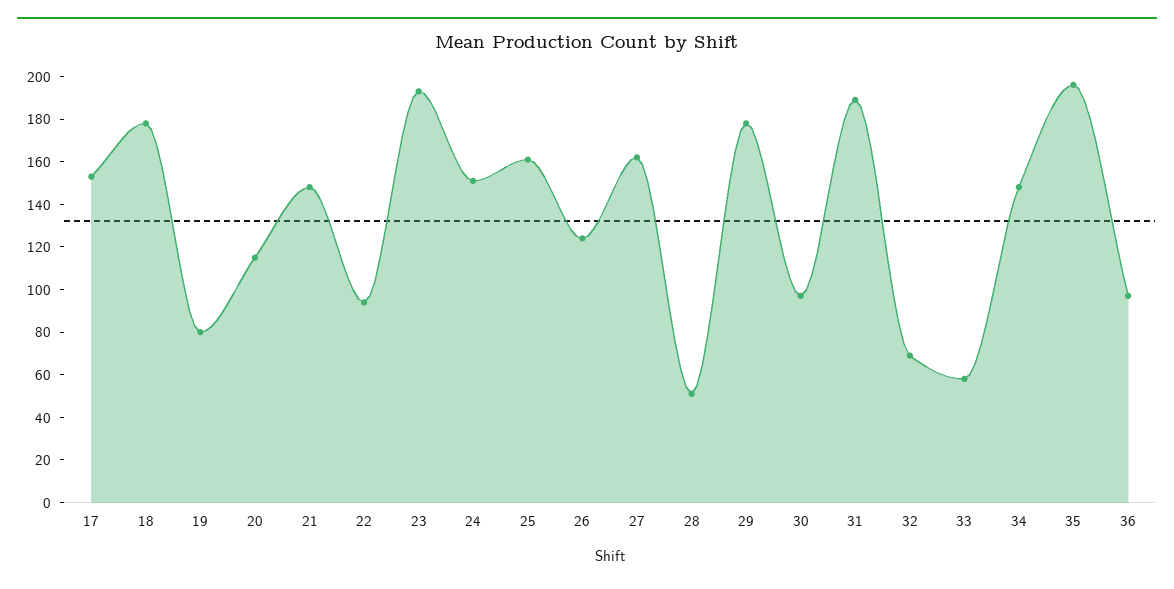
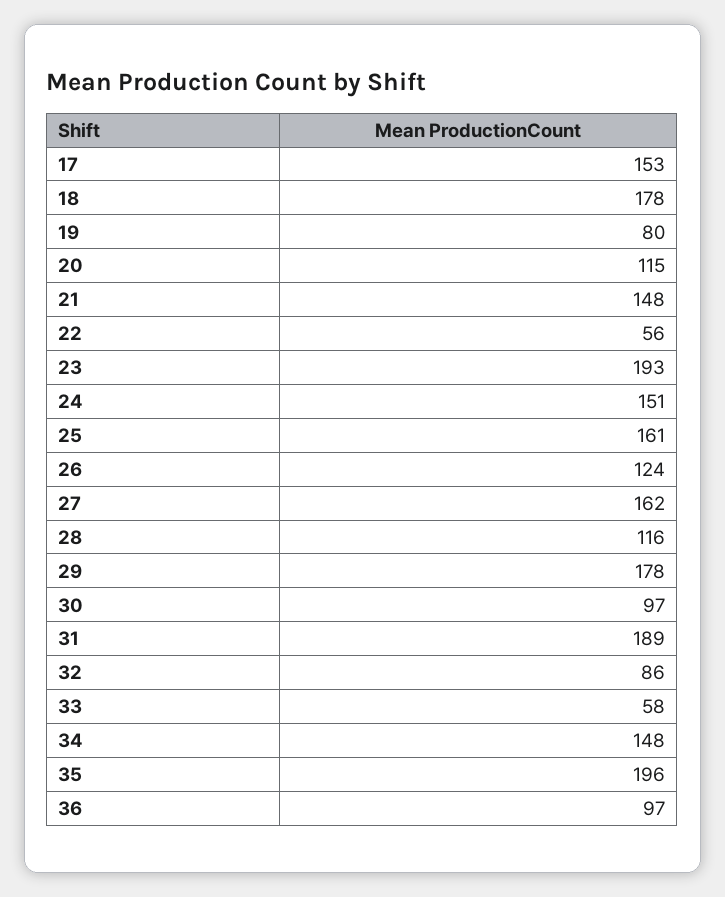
22: 95 -> 56
28: 50 -> 116
32: 70 -> 86

